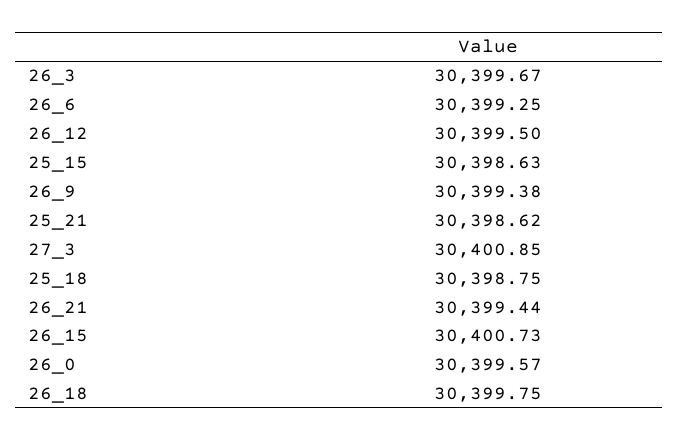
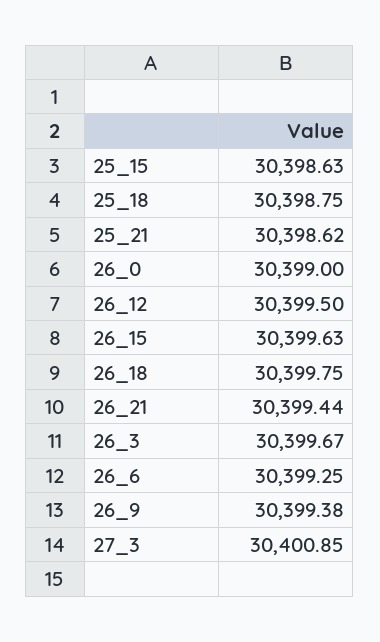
26_15: 30400.73 -> 30399.63
26_0: 30399.57 -> 30399

